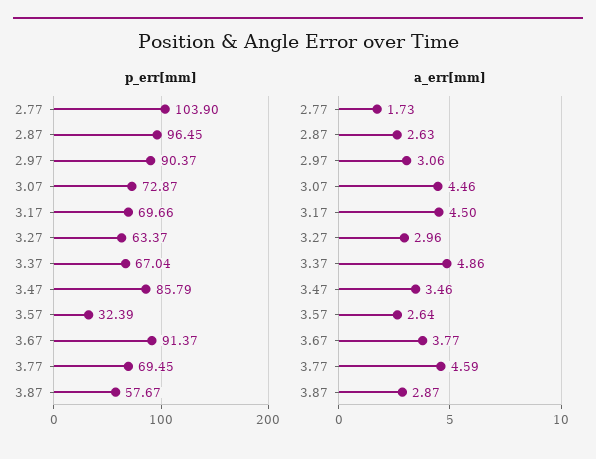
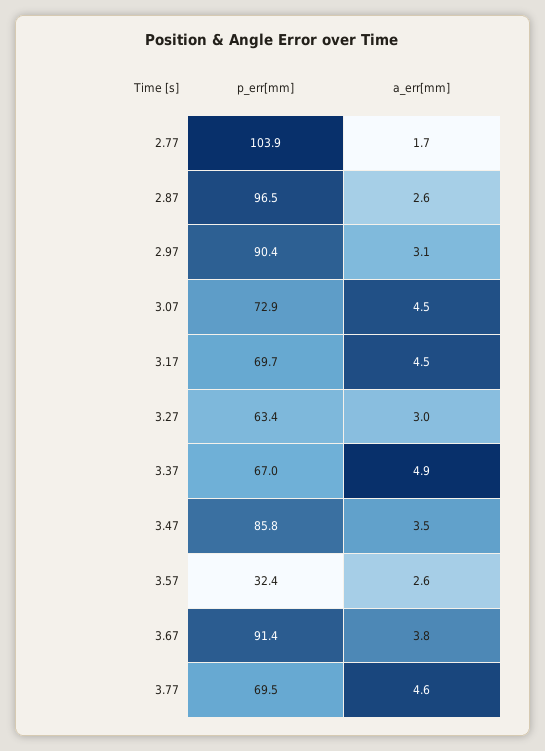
p_err[mm], 3.87: 57.67 -> none
a_err[mm], 3.87: 2.87 -> none

